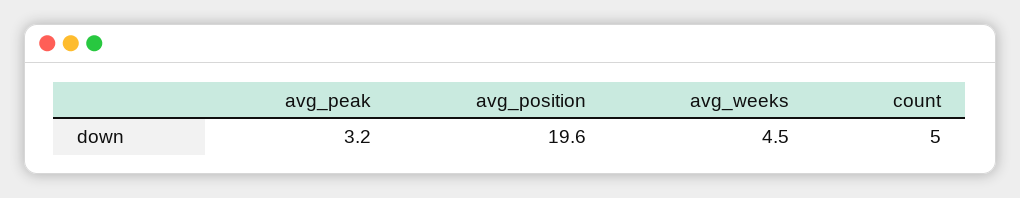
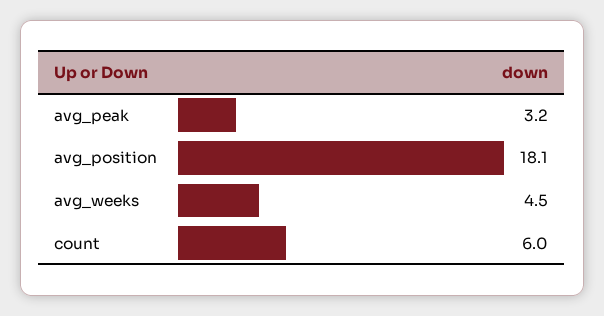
avg_position: 19.6 -> 18.1
count: 5 -> 6

